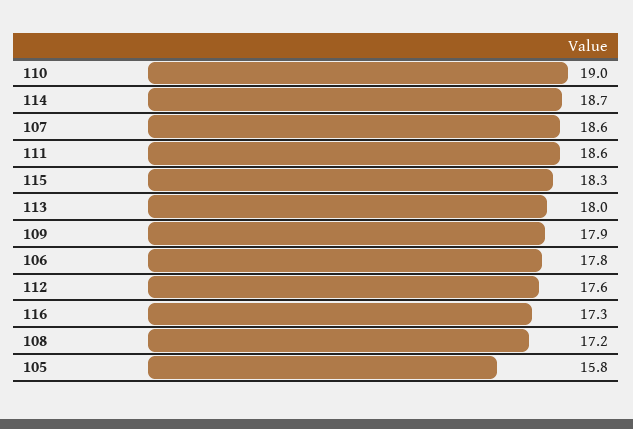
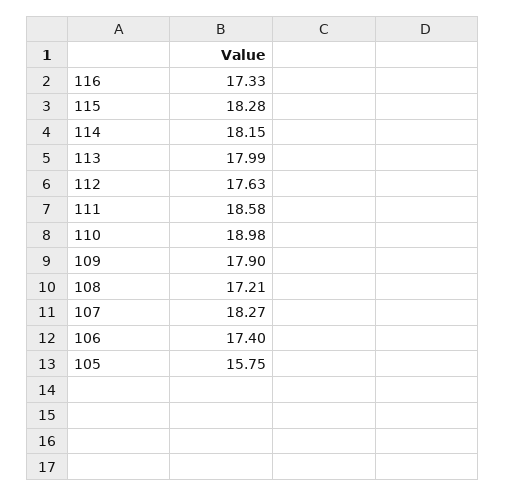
114: 18.7 -> 18.15
107: 18.6 -> 18.27
106: 17.8 -> 17.4

